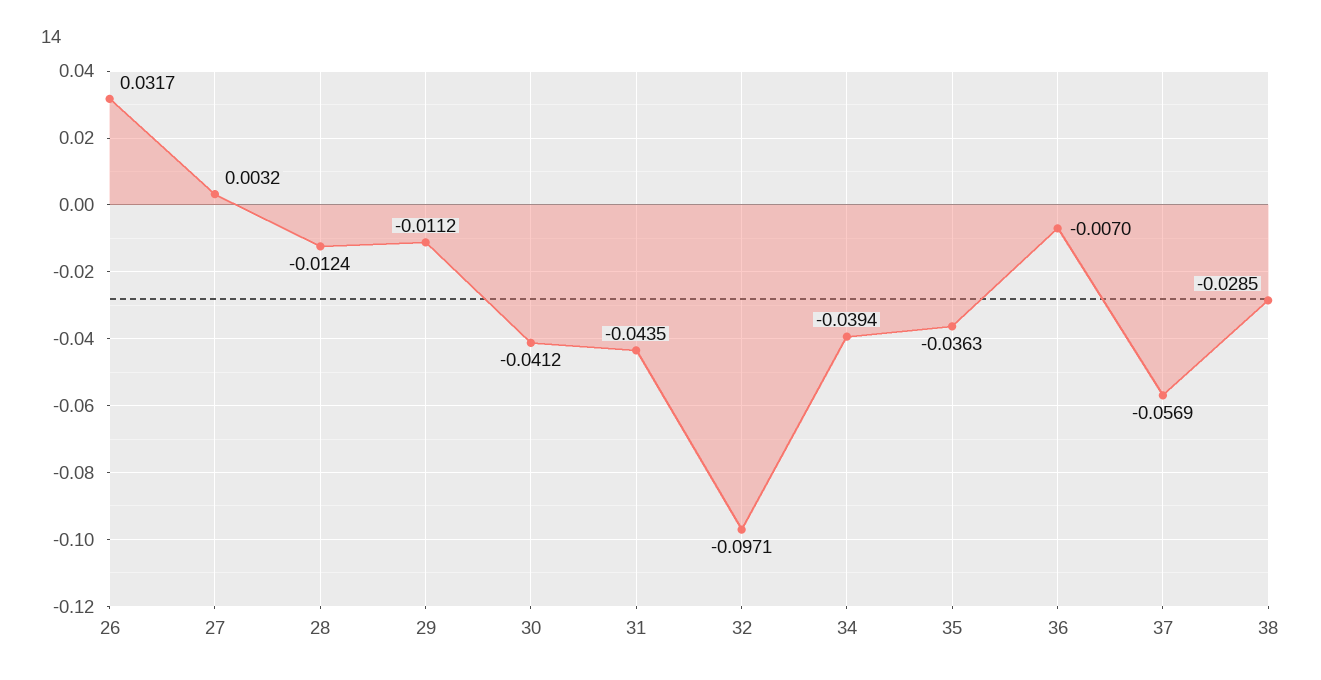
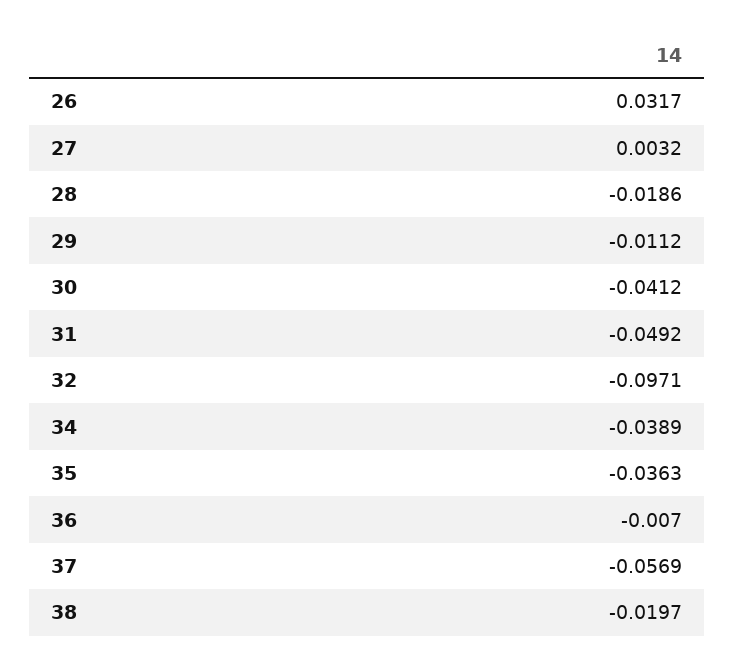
28: -0.0124 -> -0.0186
31: -0.0435 -> -0.0492
34: -0.0394 -> -0.0389
38: -0.0285 -> -0.0197

